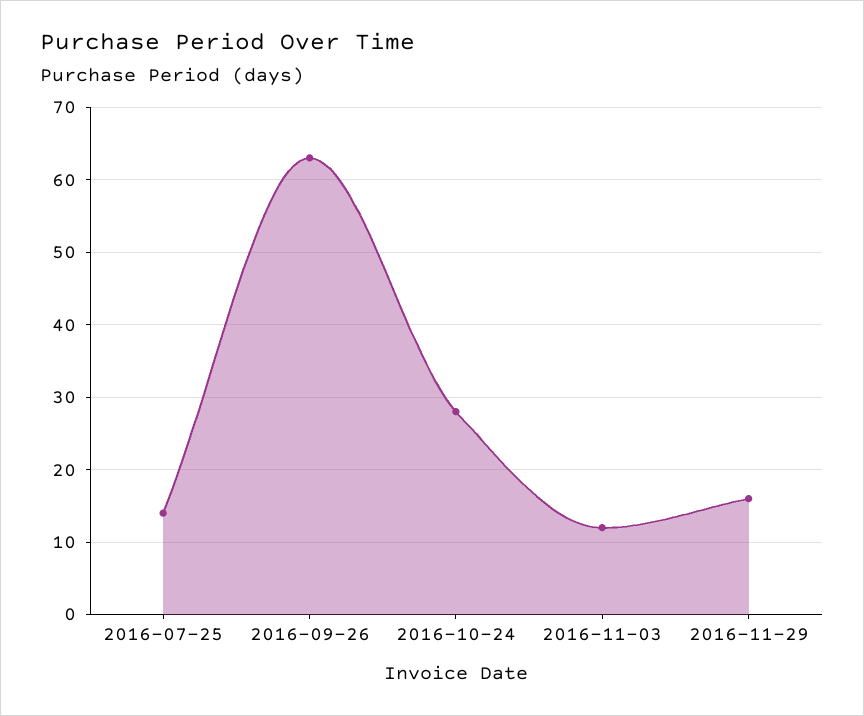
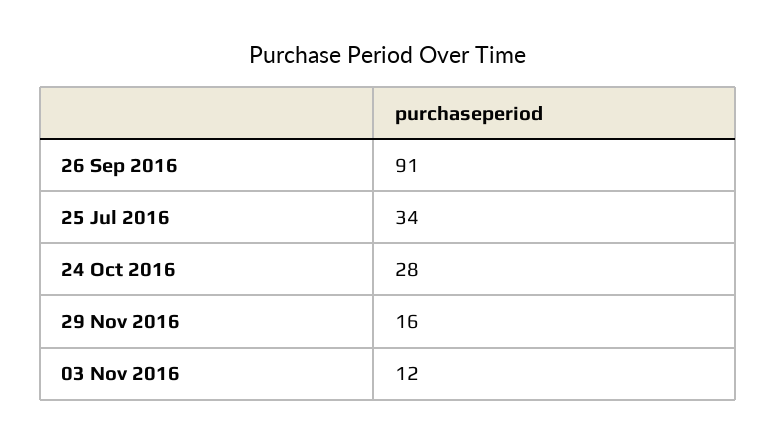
2016-07-25: 14 -> 34
2016-09-26: 63 -> 91

